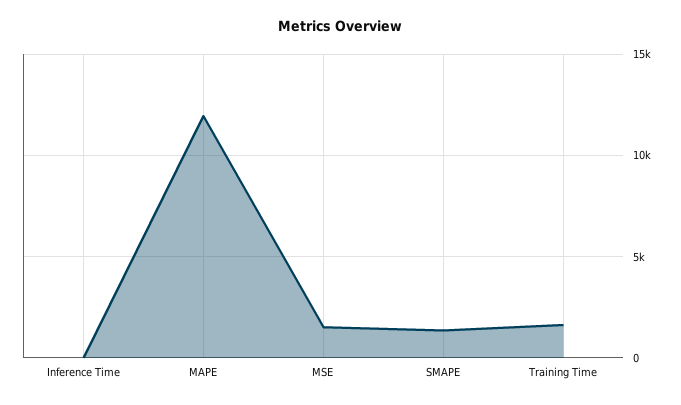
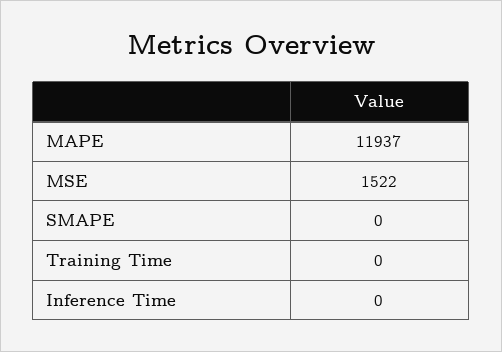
SMAPE: 1500 -> 0
Training Time: 1500 -> 0

